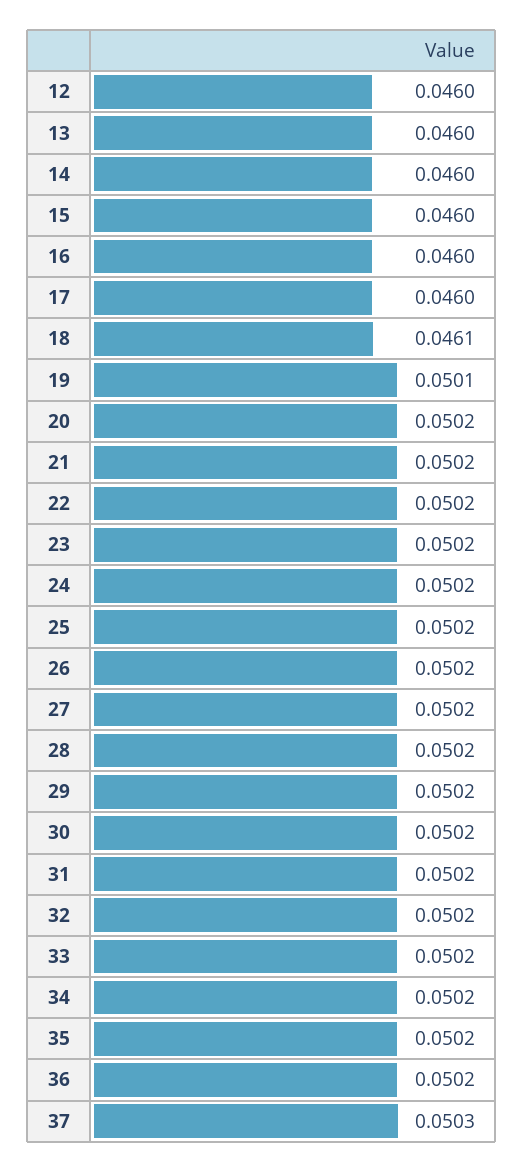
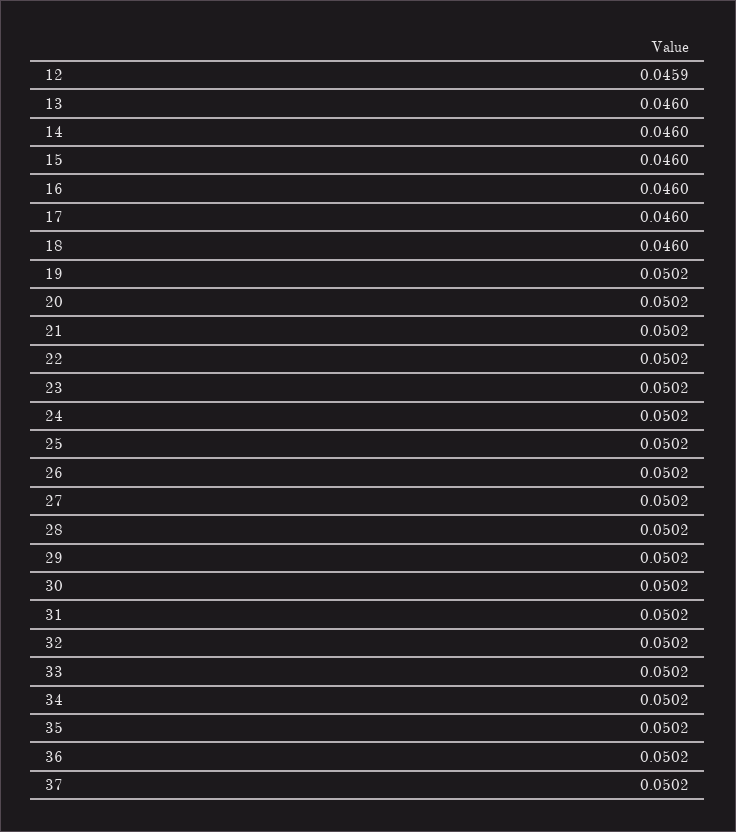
12: 0.046 -> 0.0459
18: 0.0461 -> 0.046
19: 0.0501 -> 0.0502
37: 0.0503 -> 0.0502

